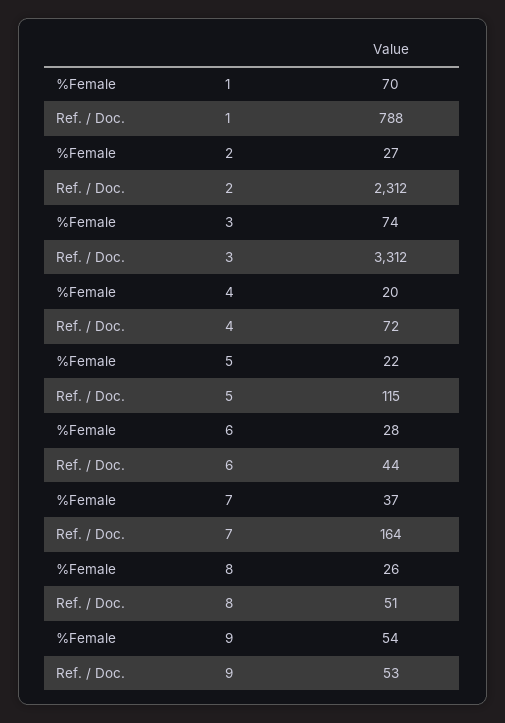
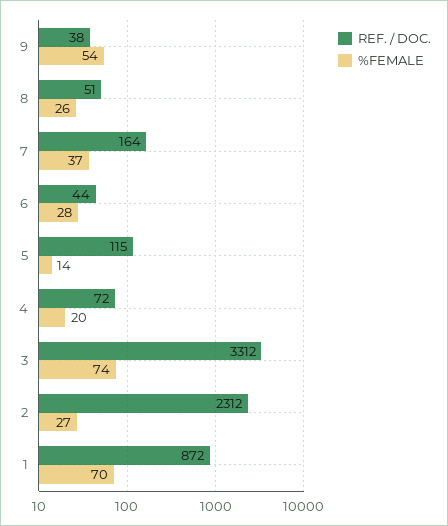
Ref. / Doc., 1: 788 -> 872
%Female, 5: 22 -> 14
Ref. / Doc., 9: 53 -> 38

